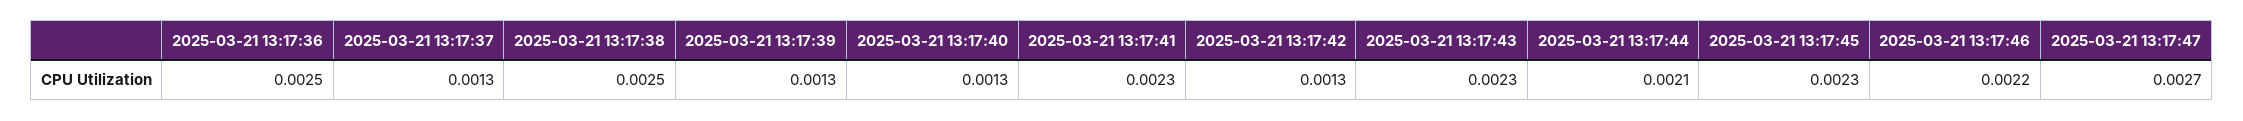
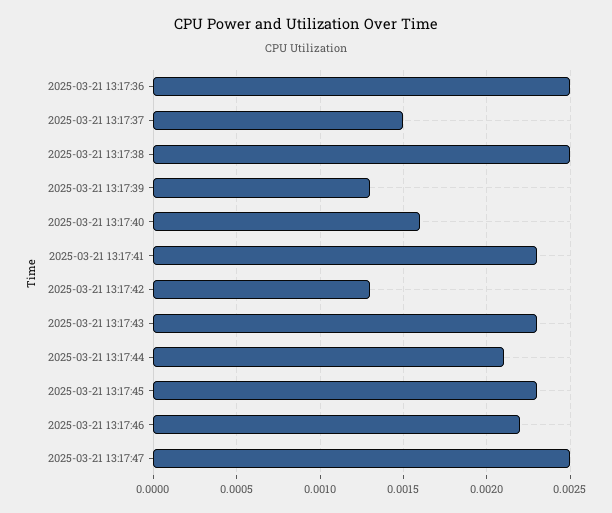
2025-03-21 13:17:37: 0.0013 -> 0.0015
2025-03-21 13:17:40: 0.0013 -> 0.0016
2025-03-21 13:17:47: 0.0027 -> 0.0025

